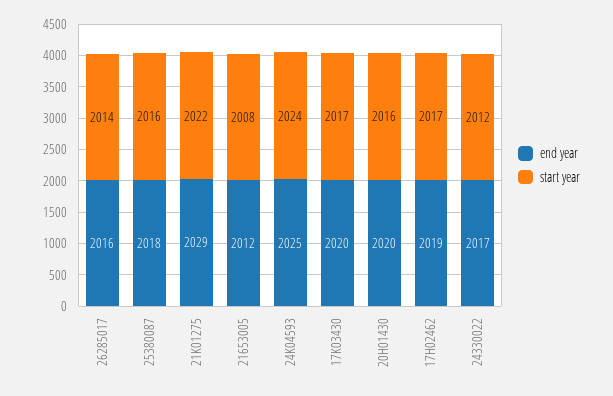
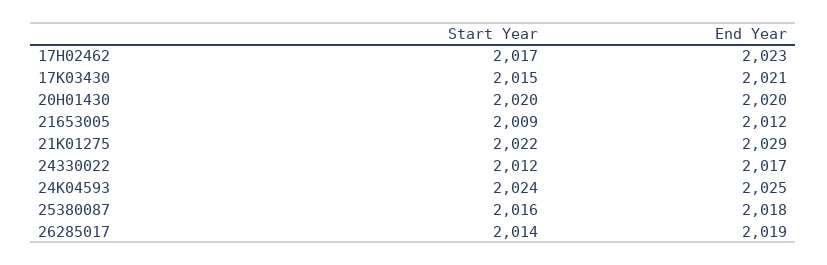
end year, 26285017: 2016 -> 2019
start year, 21653005: 2008 -> 2009
end year, 17K03430: 2020 -> 2021
start year, 17K03430: 2017 -> 2015
start year, 20H01430: 2016 -> 2020
end year, 17H02462: 2019 -> 2023

